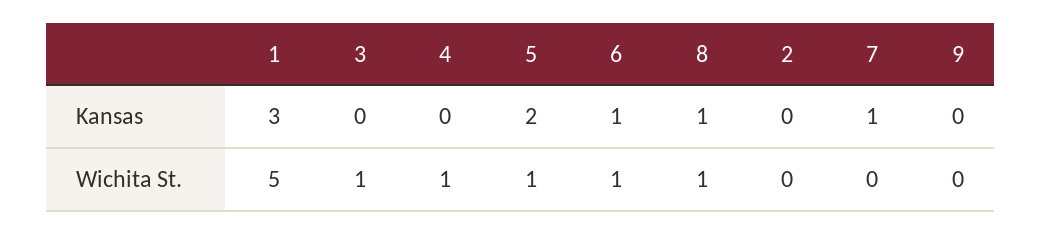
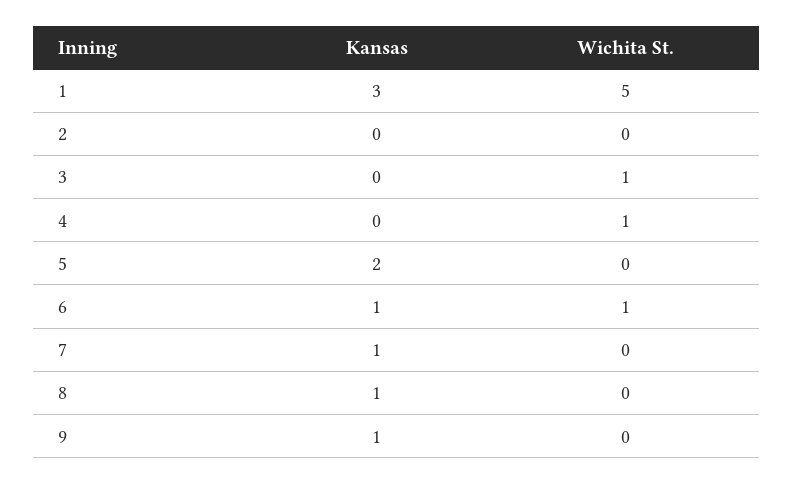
9, Kansas: 0 -> 1
5, Wichita St.: 1 -> 0
8, Wichita St.: 1 -> 0

